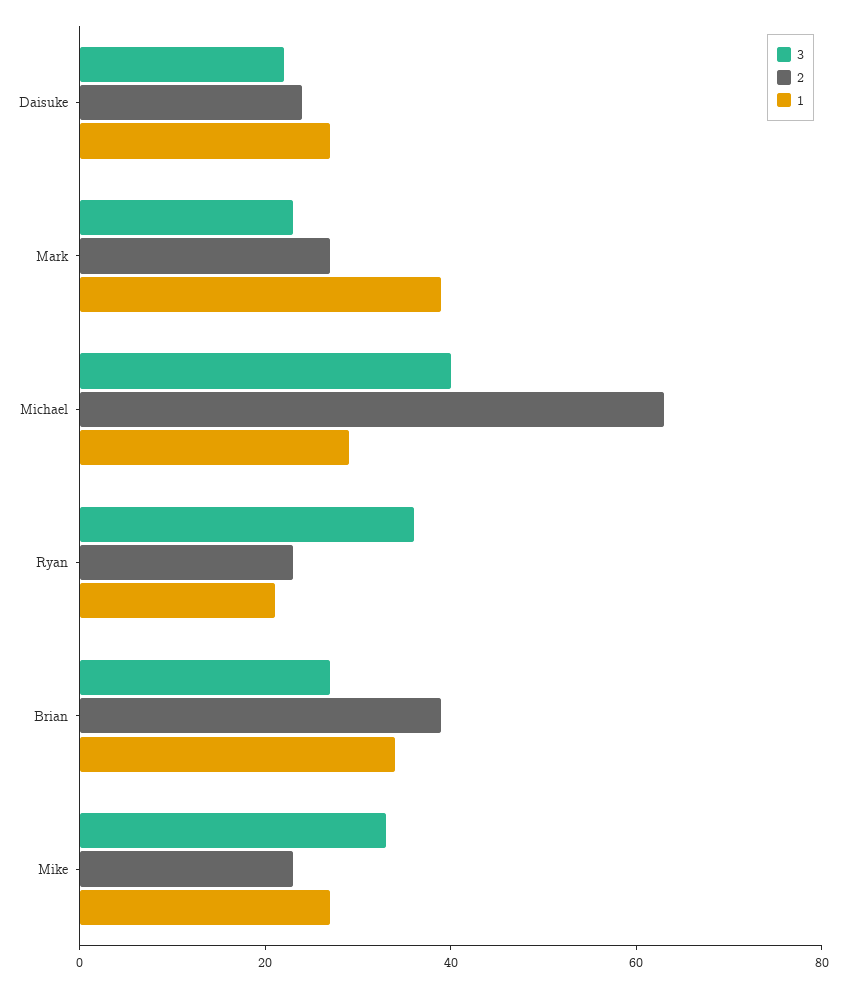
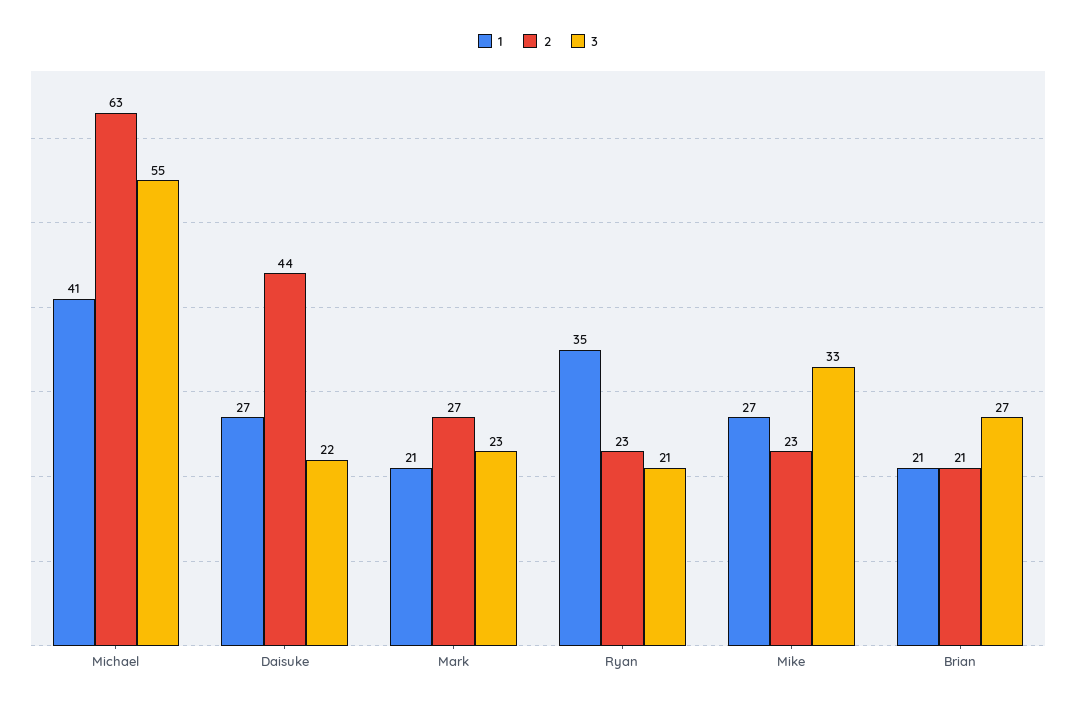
2, Daisuke: 25 -> 44
1, Mark: 40 -> 21
3, Michael: 40 -> 55
1, Michael: 30 -> 41
3, Ryan: 35 -> 21
1, Ryan: 20 -> 35
2, Brian: 40 -> 21
1, Brian: 35 -> 21

